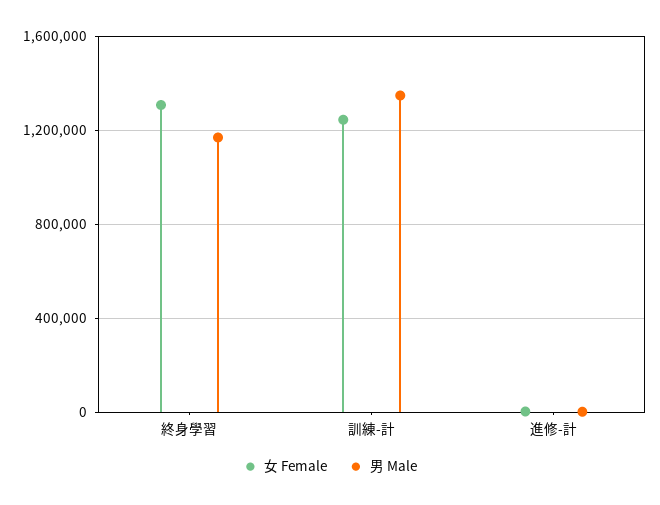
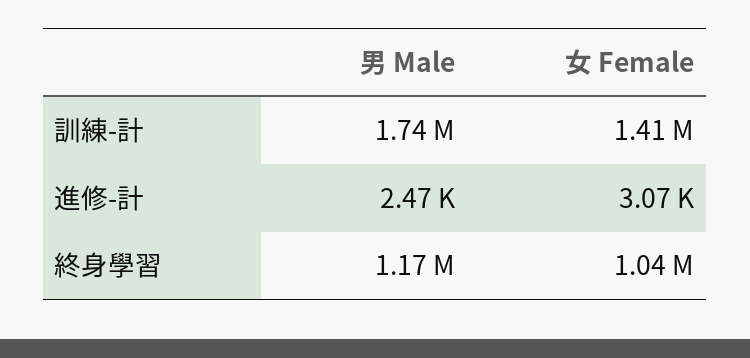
女 Female, 終身學習: 1300000 -> 1040000
女 Female, 訓練-計: 1250000 -> 1410000
男 Male, 訓練-計: 1350000 -> 1740000

